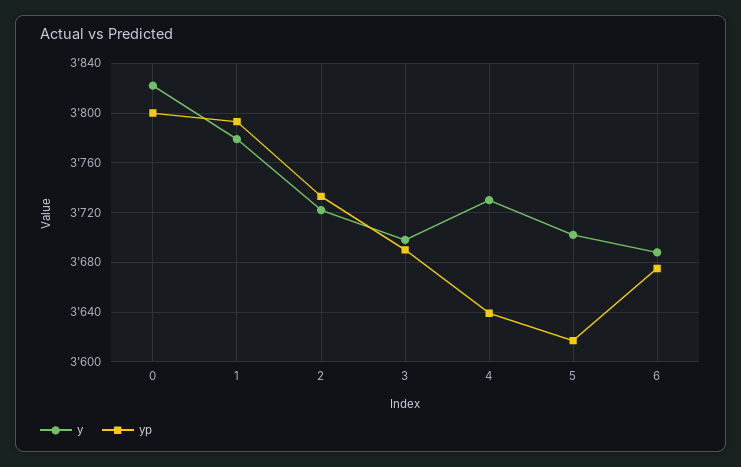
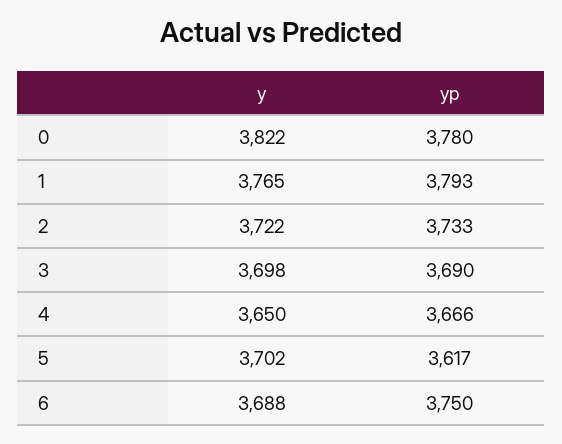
yp, 0: 3800 -> 3780
y, 1: 3780 -> 3765
y, 4: 3730 -> 3650
yp, 4: 3640 -> 3666
yp, 6: 3675 -> 3750

